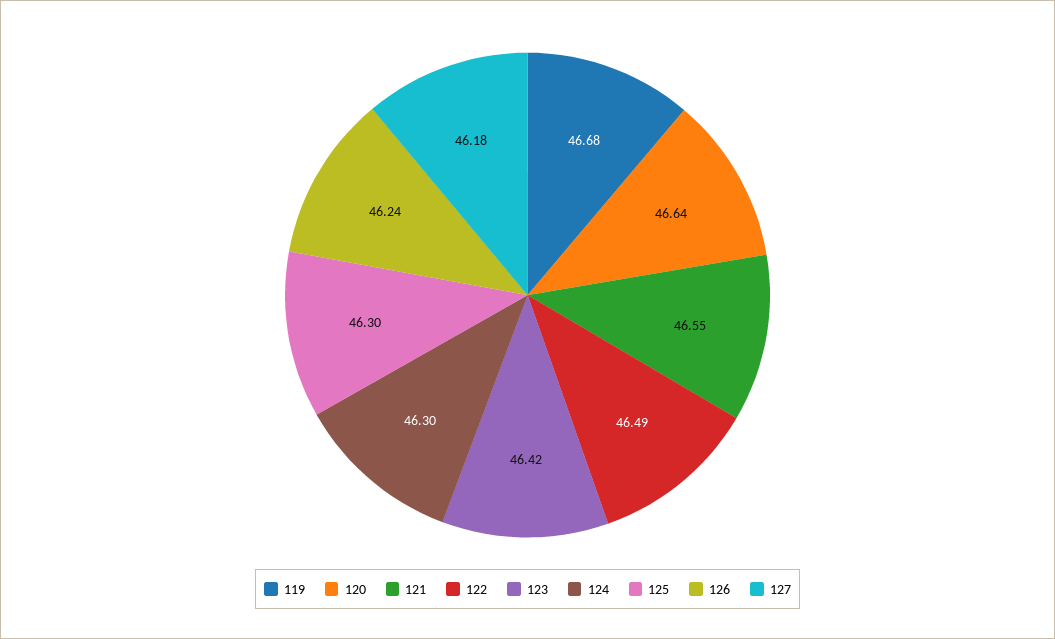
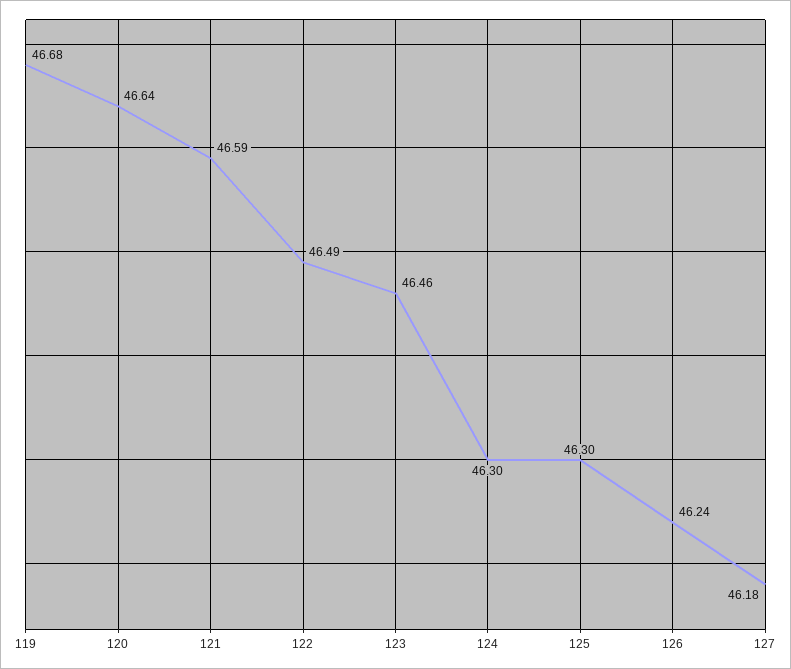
121: 46.55 -> 46.59
123: 46.42 -> 46.46

